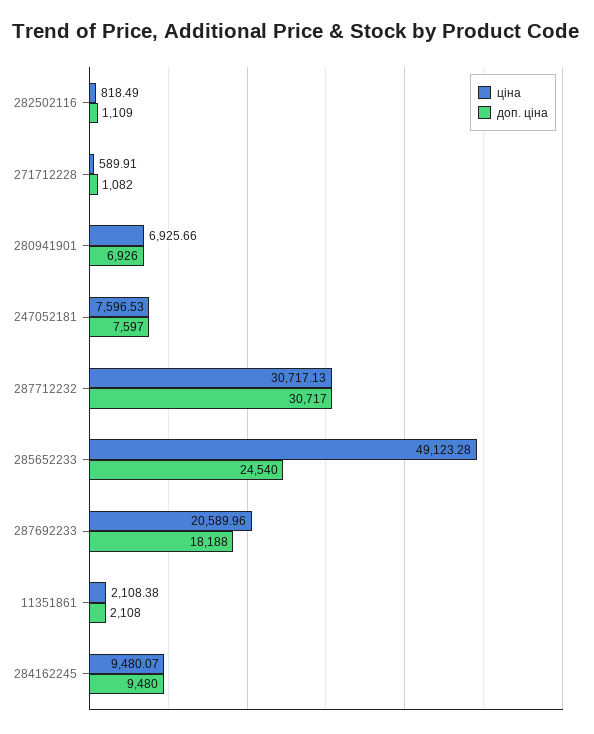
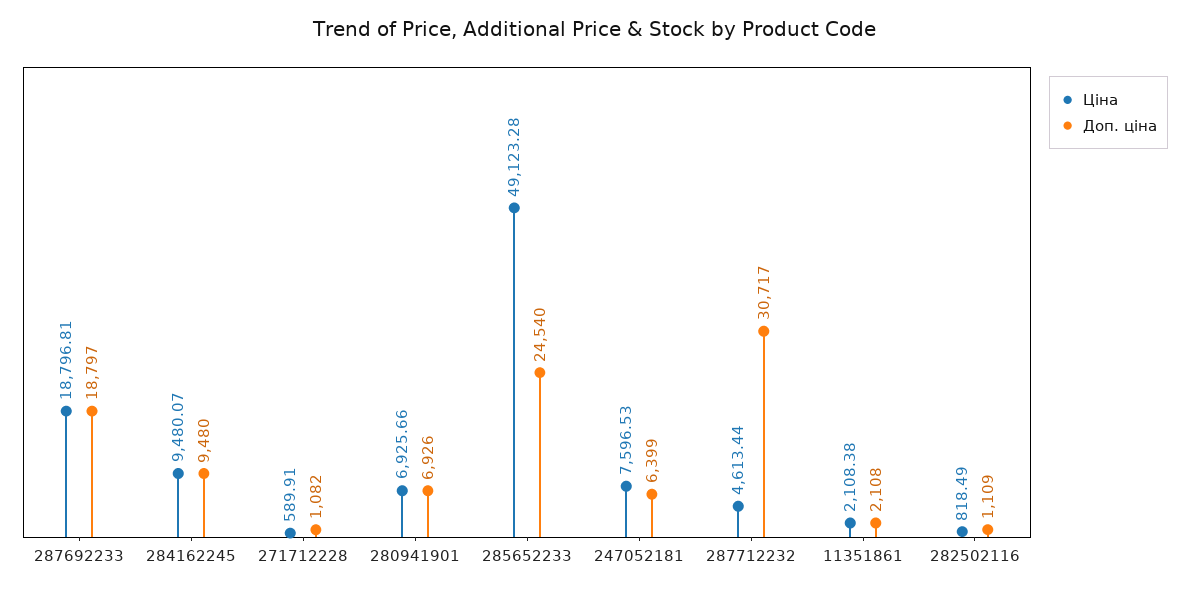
доп. ціна, 247052181: 7597 -> 6399
ціна, 287712232: 30717.13 -> 4613.44
ціна, 287692233: 20589.96 -> 18796.81
доп. ціна, 287692233: 18188 -> 18797

